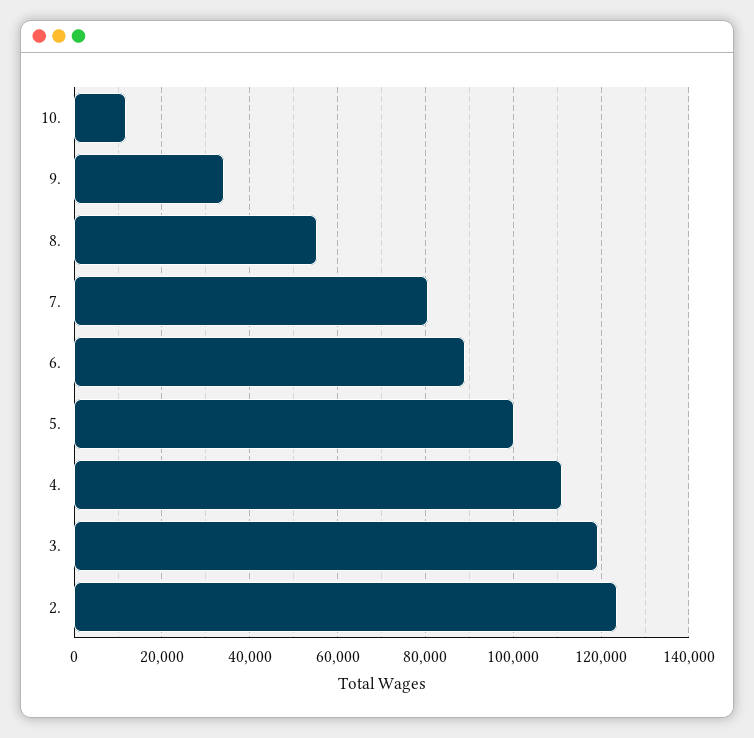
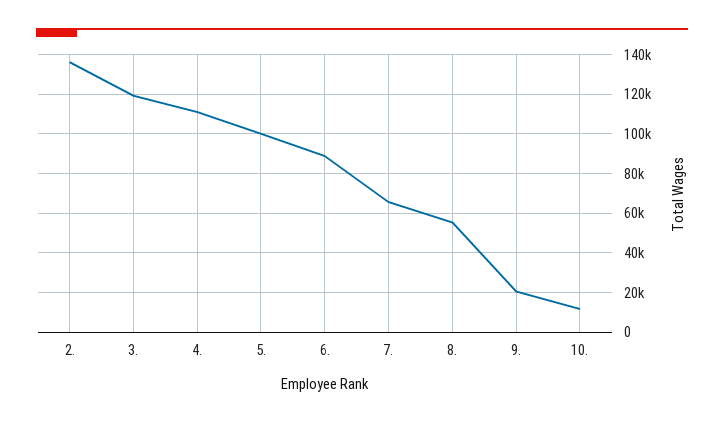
9.: 34000 -> 20000
7.: 80000 -> 65000
2.: 124000 -> 135000

